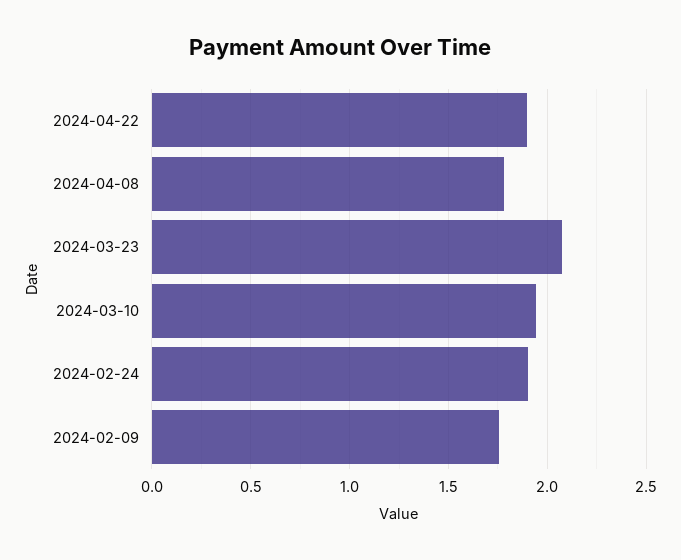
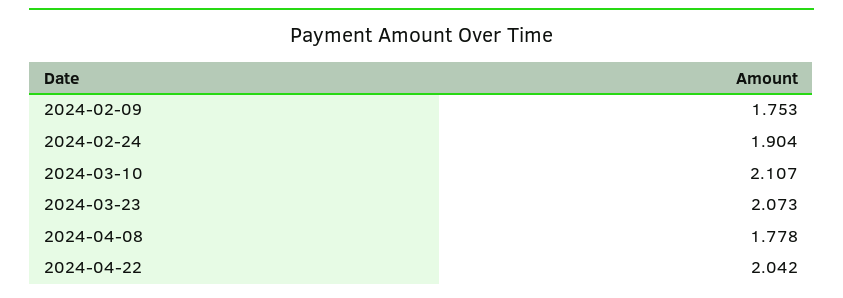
2024-04-22: 1.9 -> 2.042
2024-03-10: 1.95 -> 2.107

